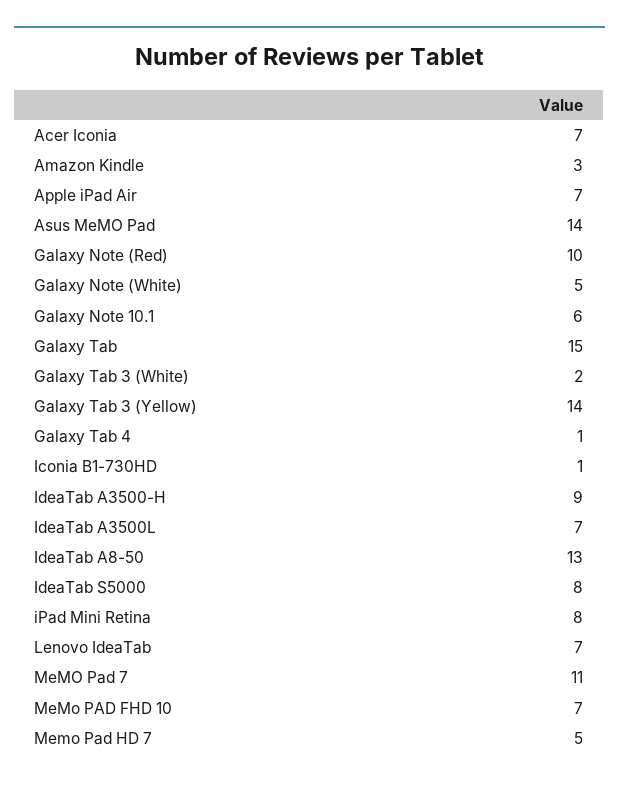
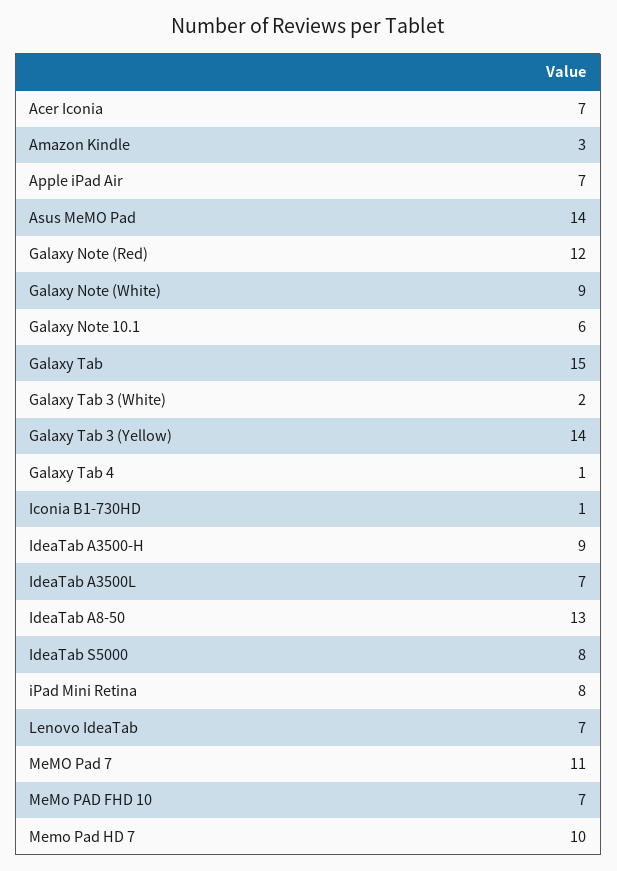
Galaxy Note (Red): 10 -> 12
Galaxy Note (White): 5 -> 9
Memo Pad HD 7: 5 -> 10

